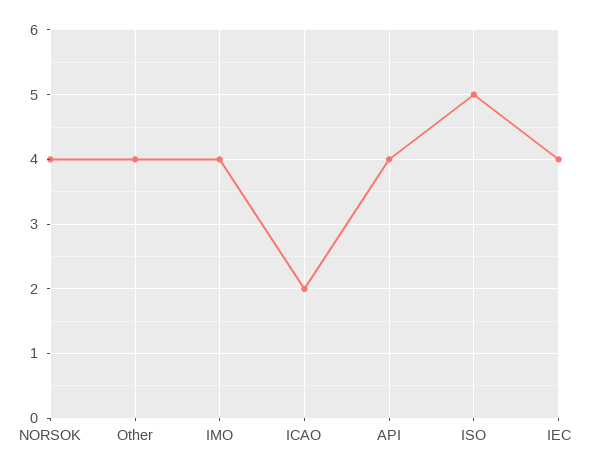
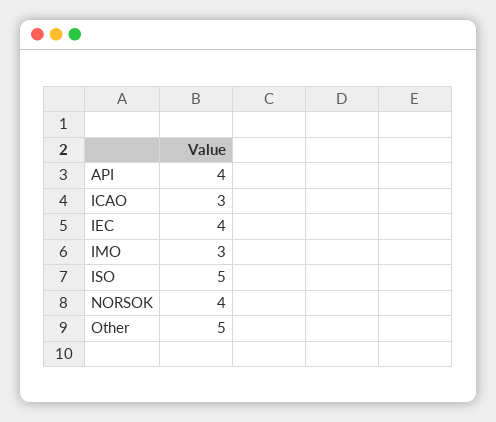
Other: 4 -> 5
IMO: 4 -> 3
ICAO: 2 -> 3

